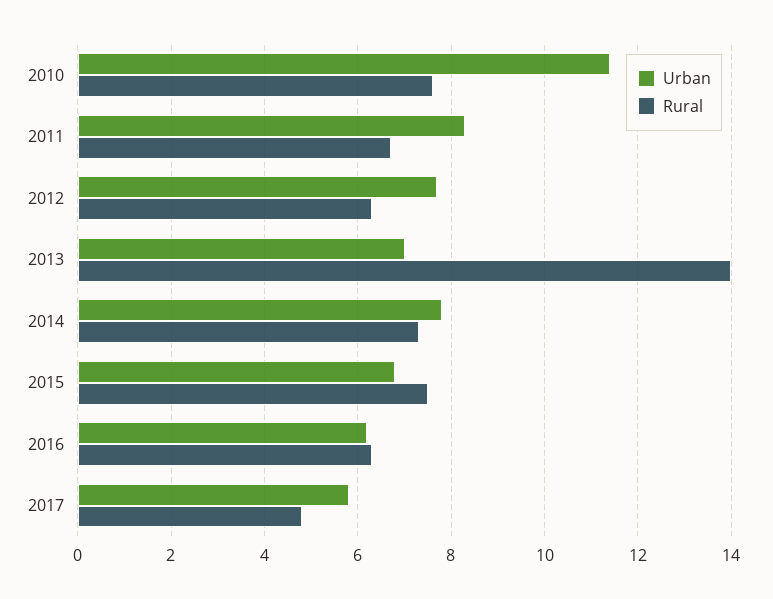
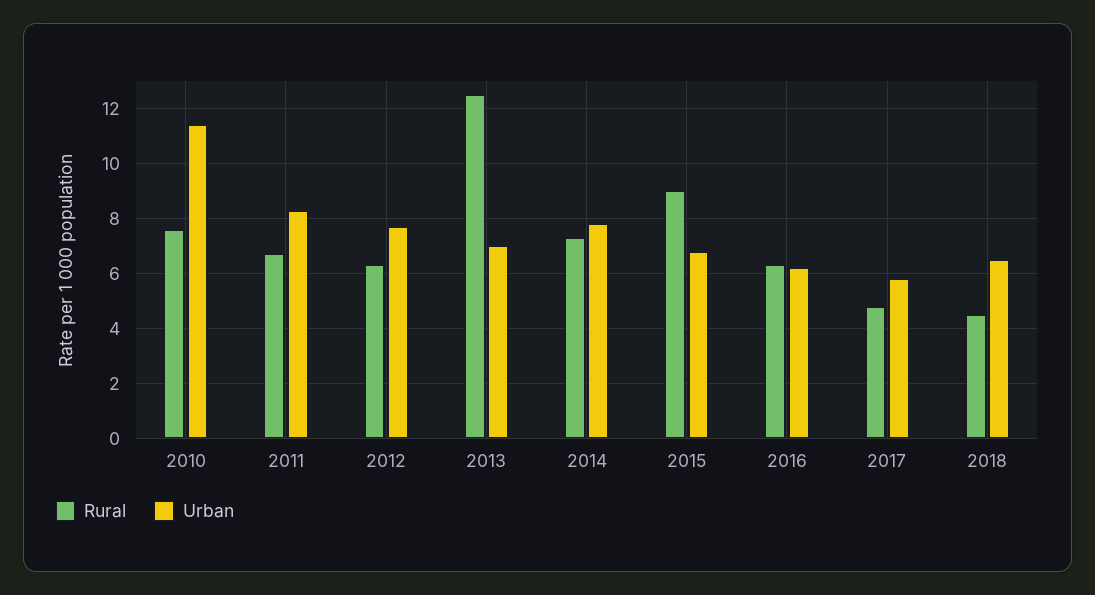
Rural, 2013: 14 -> 12.5
Rural, 2015: 7.5 -> 9
Rural, 2018: none -> 4.5
Urban, 2018: none -> 6.5

